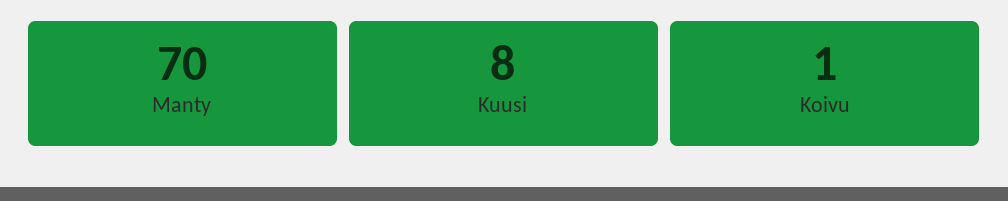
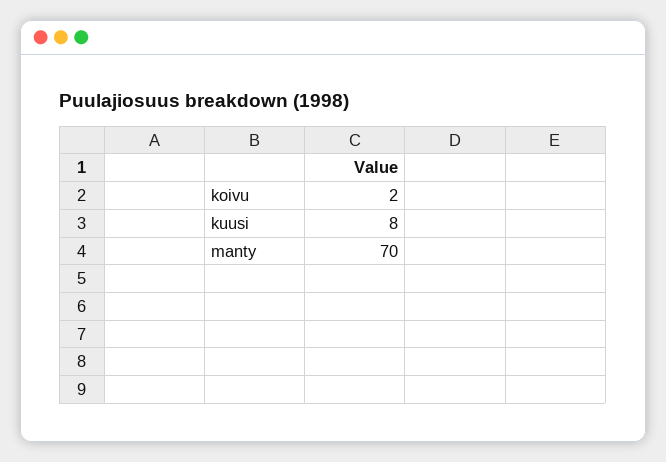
Koivu: 1 -> 2

